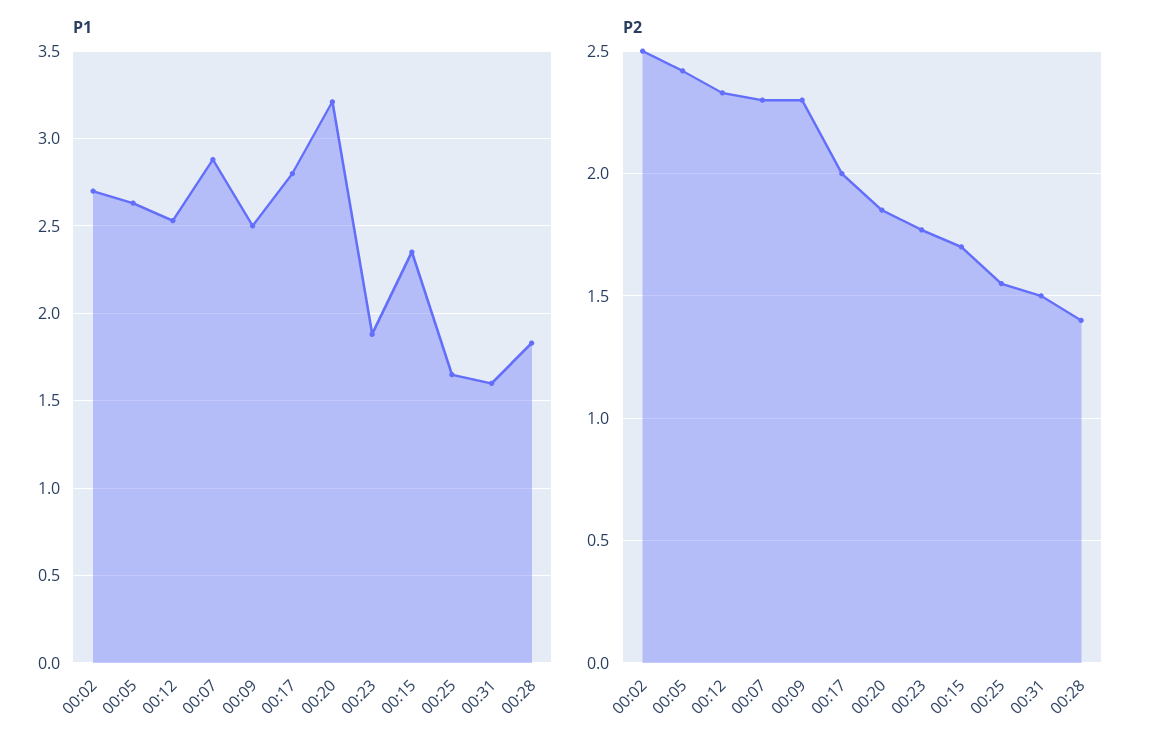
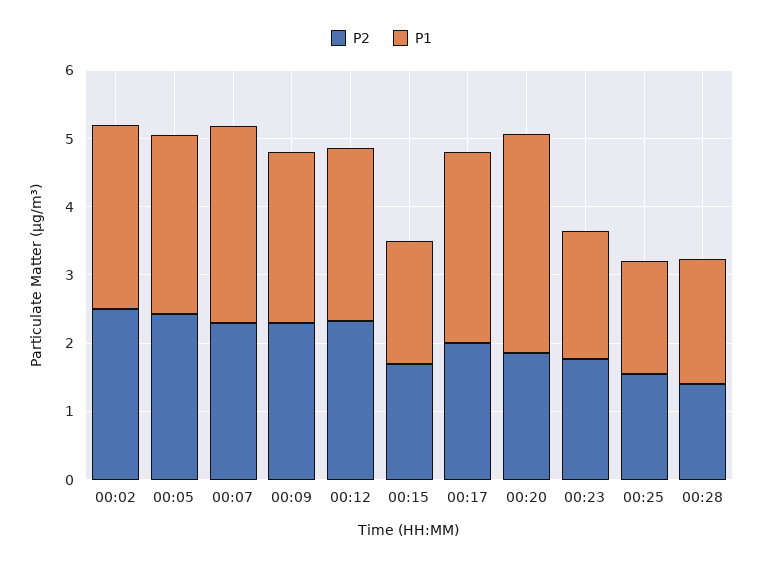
P1, 00:15: 2.35 -> 1.8
P1, 00:31: 1.6 -> none
P2, 00:31: 1.5 -> none

